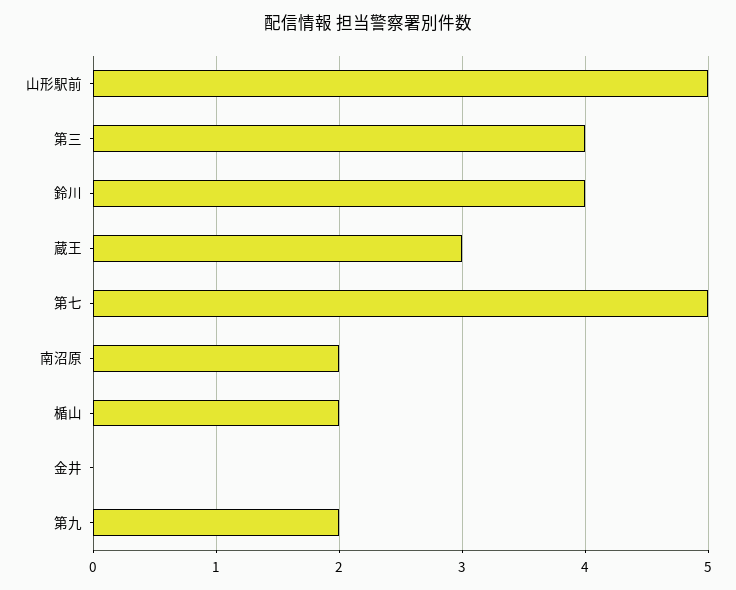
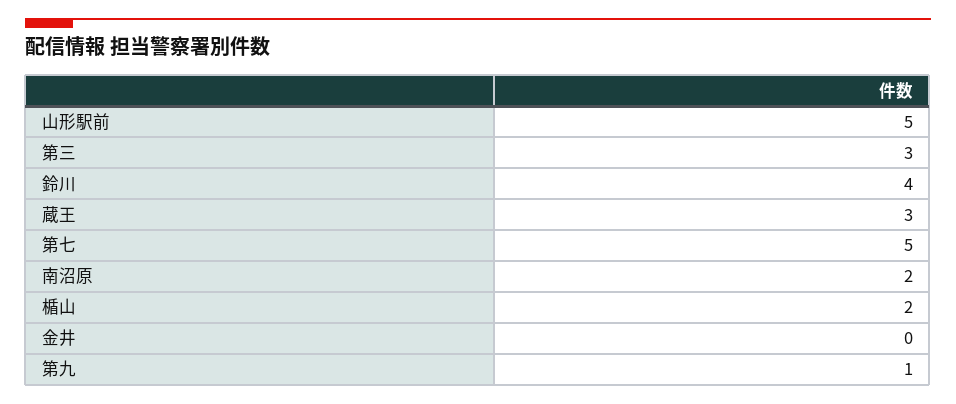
第三: 4 -> 3
第九: 2 -> 1

